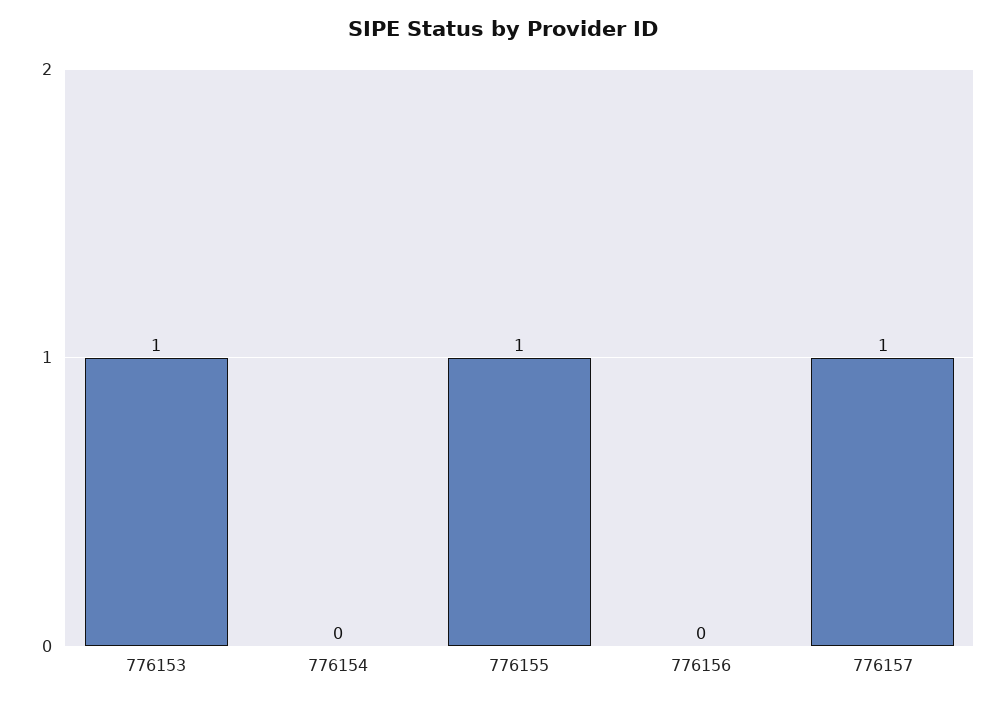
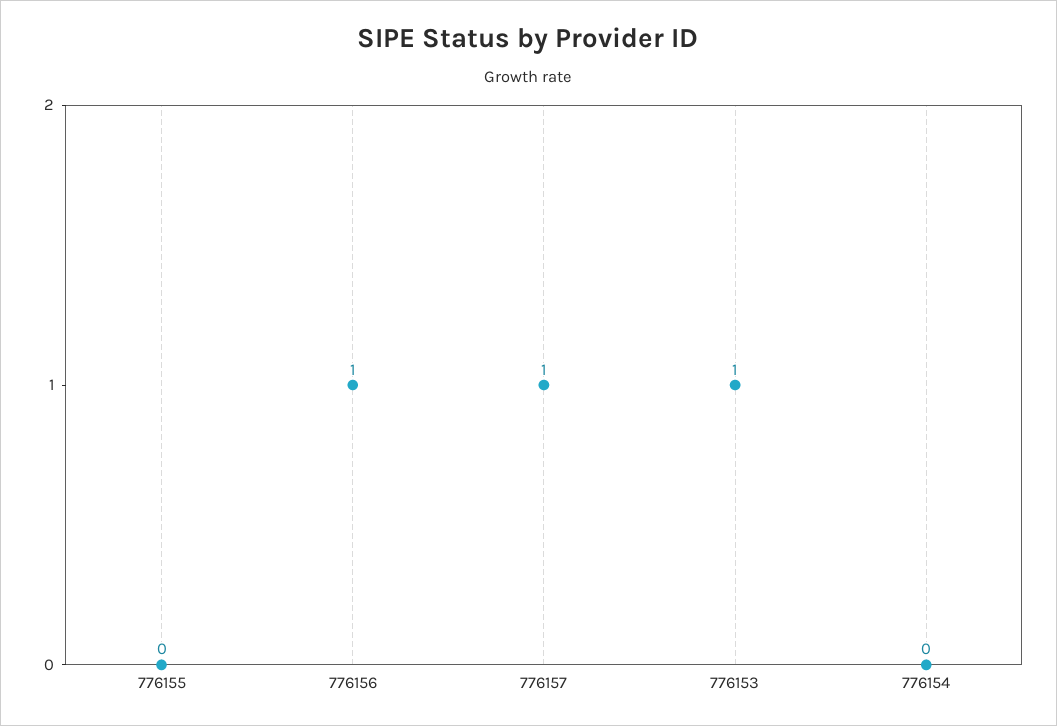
776155: 1 -> 0
776156: 0 -> 1

